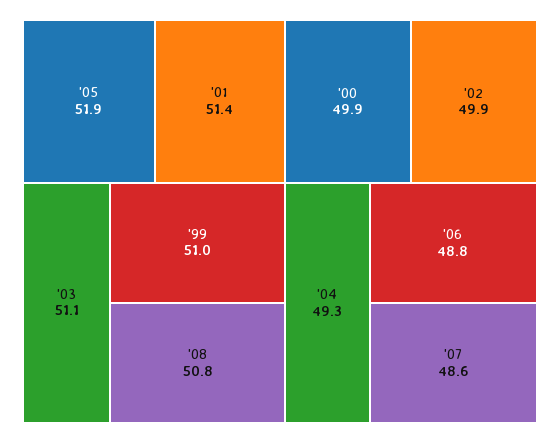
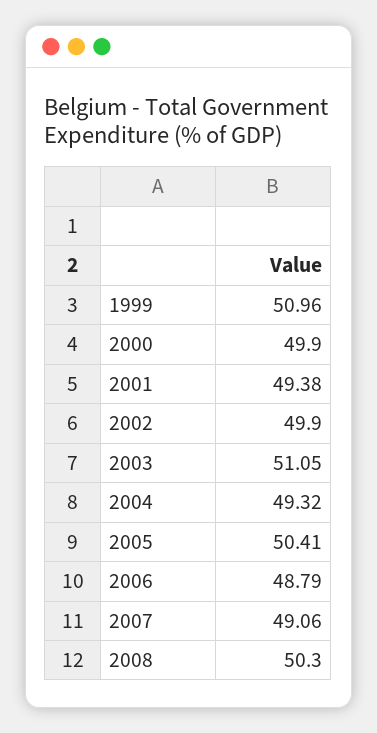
'05: 51.9 -> 50.41
'01: 51.4 -> 49.38
'08: 50.8 -> 50.3
'07: 48.6 -> 49.06

